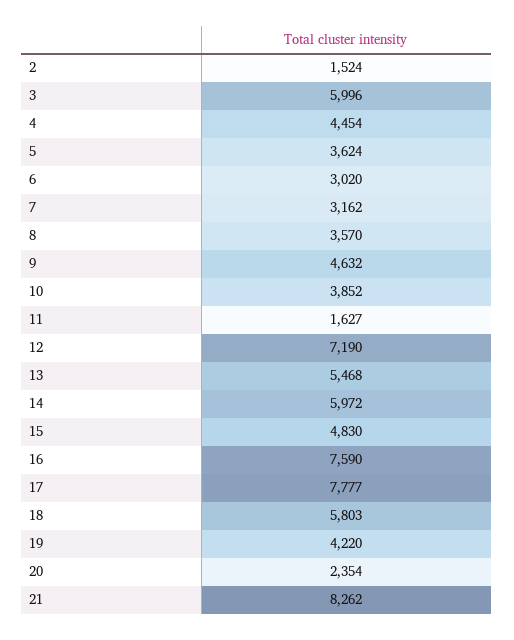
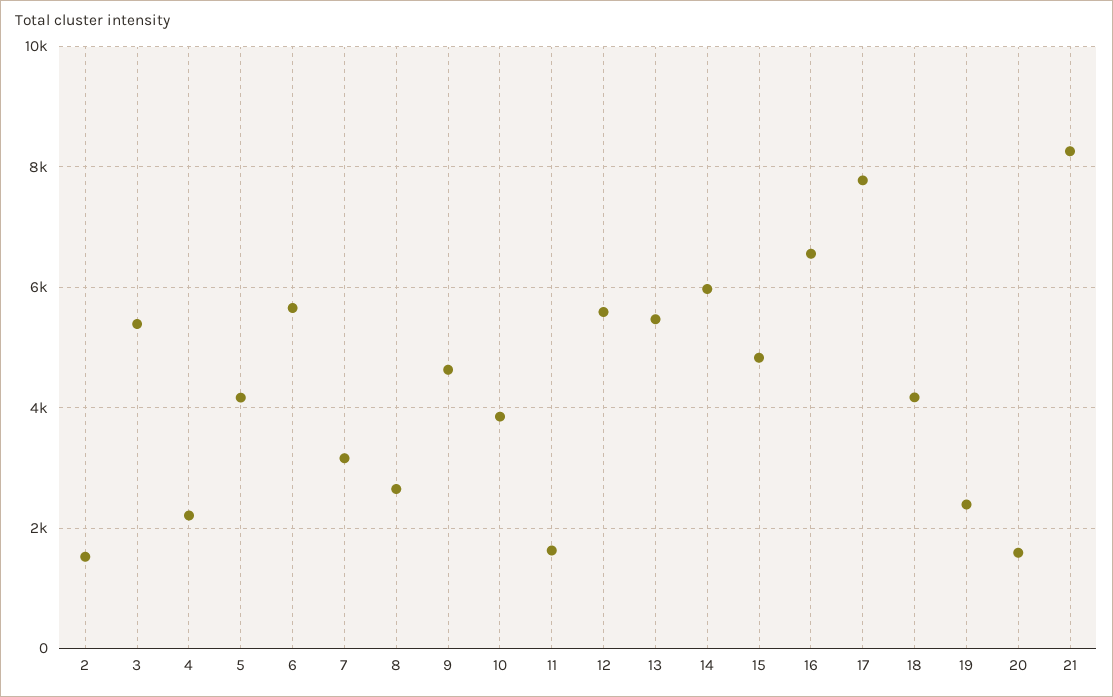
3: 5996 -> 5400
4: 4454 -> 2200
5: 3624 -> 4200
6: 3020 -> 5600
8: 3570 -> 2600
12: 7190 -> 5600
16: 7590 -> 6600
18: 5803 -> 4200
19: 4220 -> 2400
20: 2354 -> 1600

